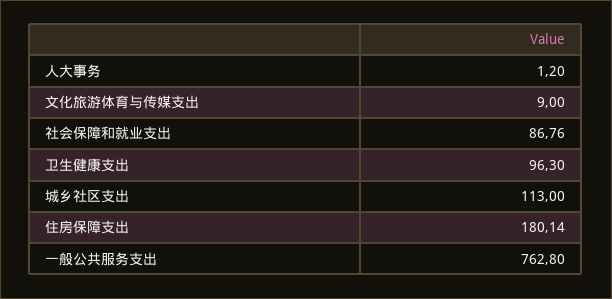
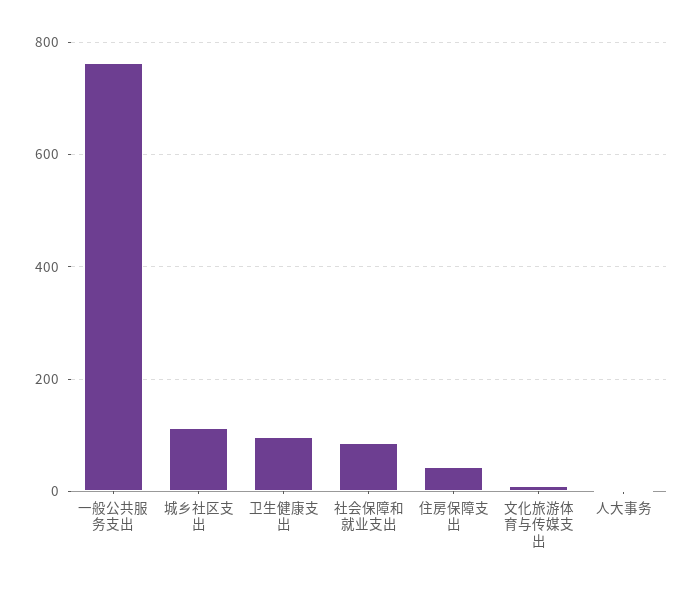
住房保障支出: 180.14 -> 40

